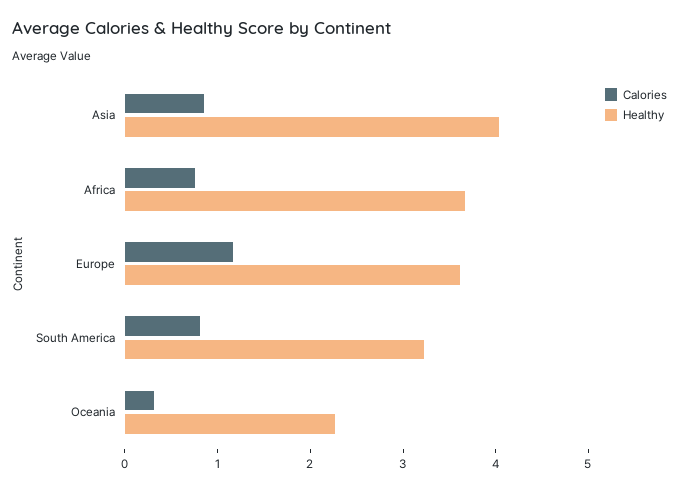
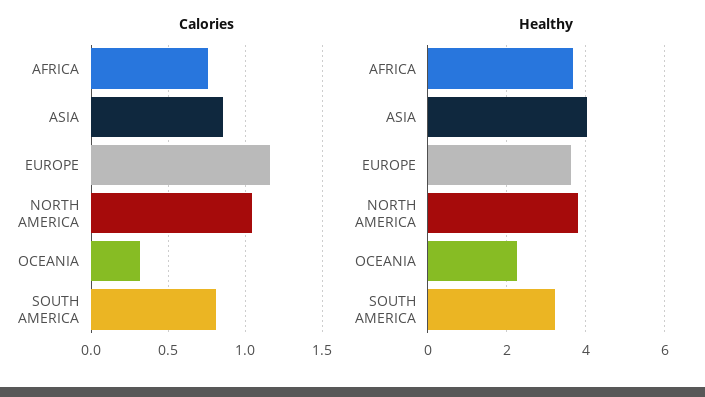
Calories, NORTH AMERICA: none -> 1.05
Healthy, NORTH AMERICA: none -> 3.8

